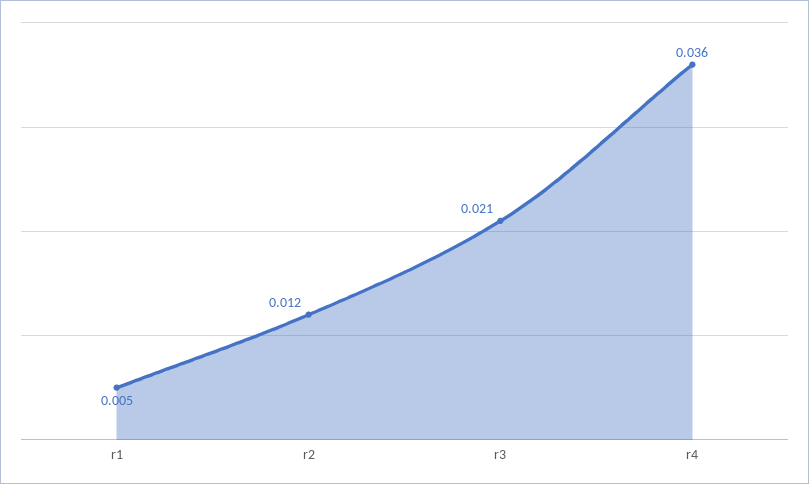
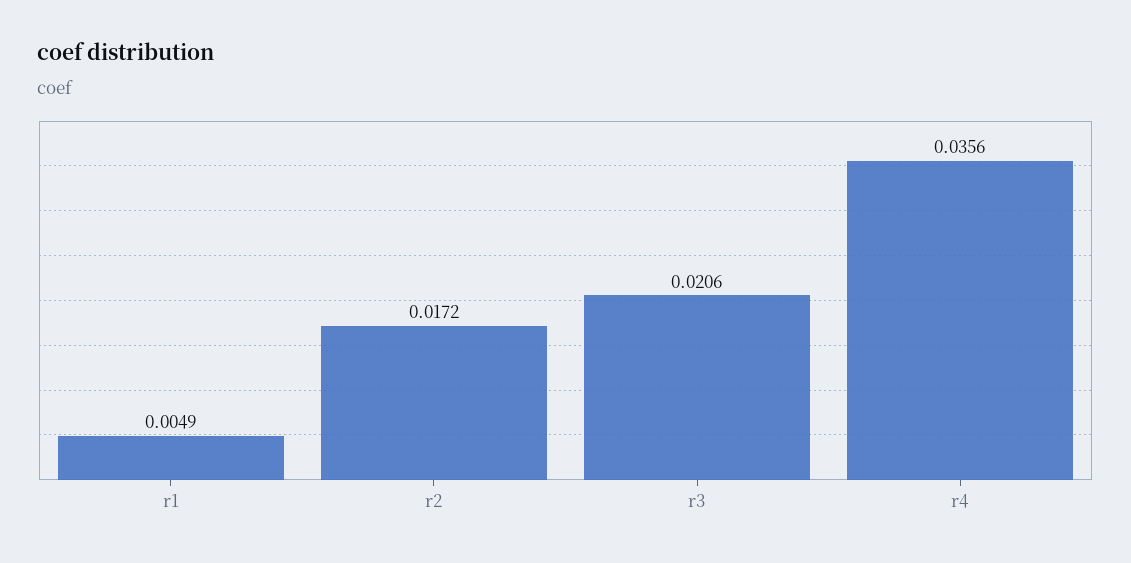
r2: 0.012 -> 0.0172

